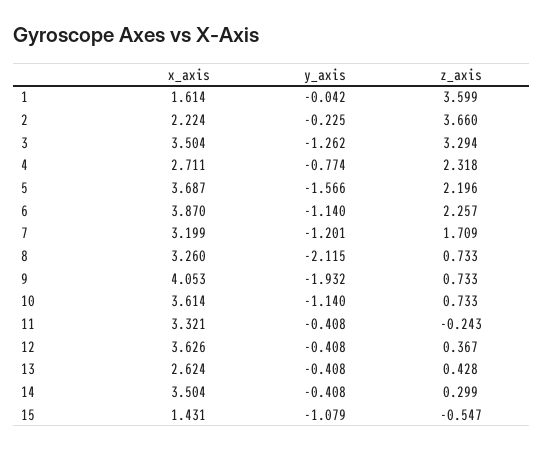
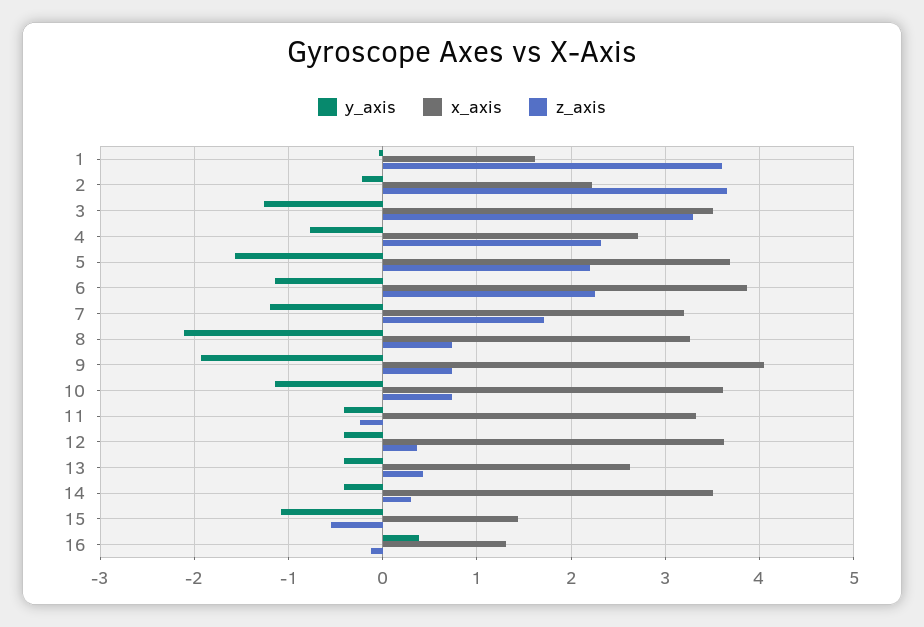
y_axis, 16: none -> 0.4
x_axis, 16: none -> 1.3
z_axis, 16: none -> -0.1

